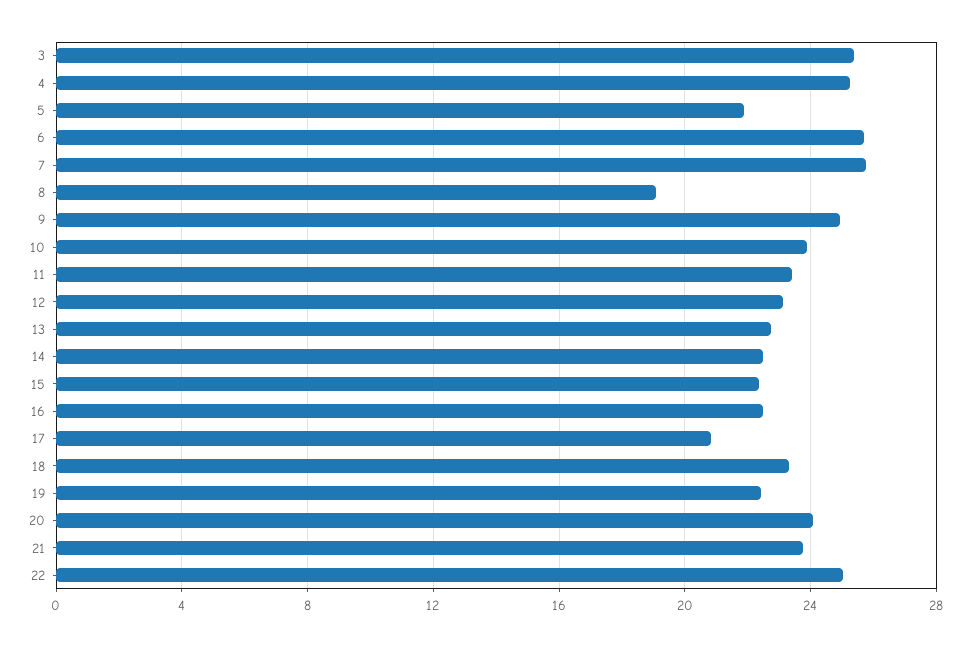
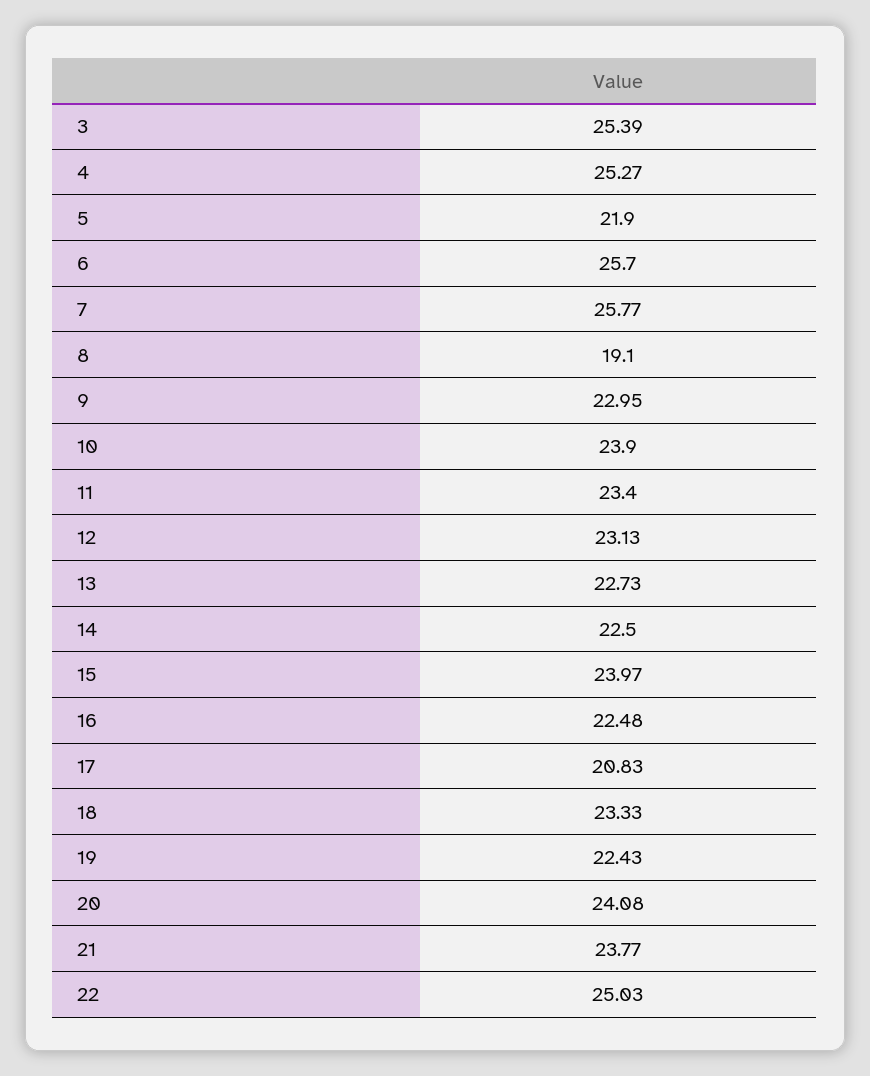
9: 25 -> 22.95
15: 22.5 -> 23.97

